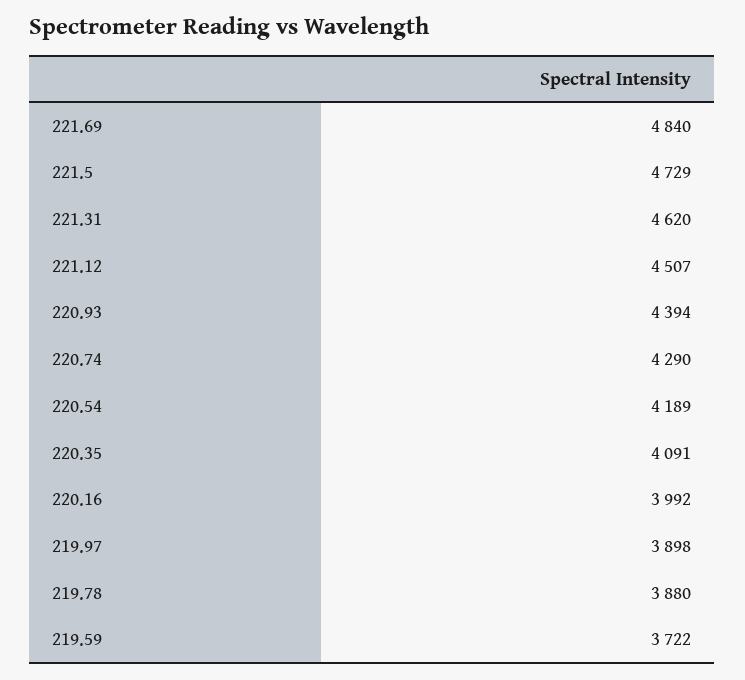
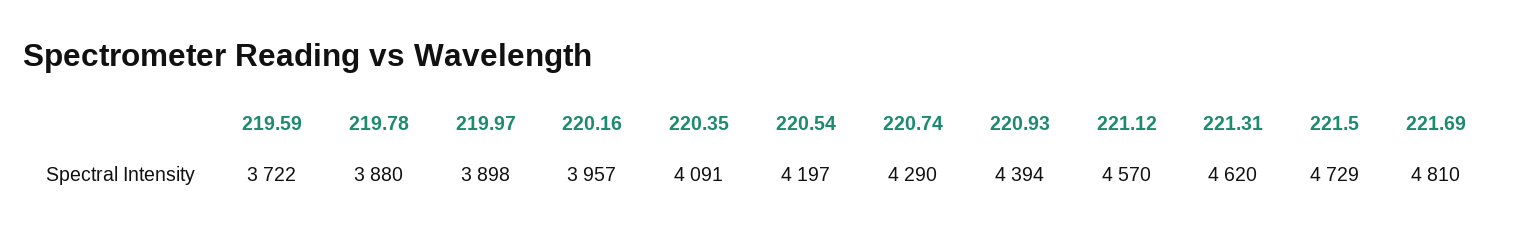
221.69: 4840 -> 4810
221.12: 4507 -> 4570
220.54: 4189 -> 4197
220.16: 3992 -> 3957

